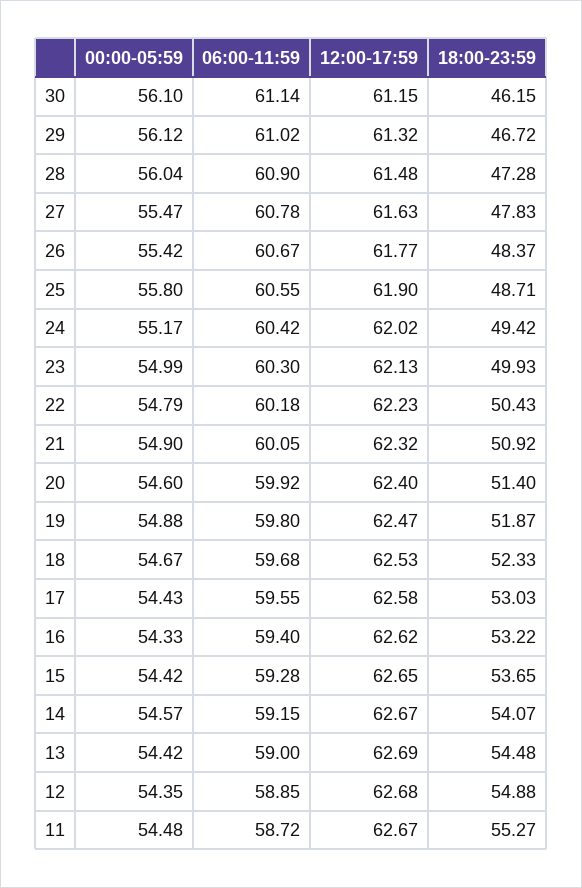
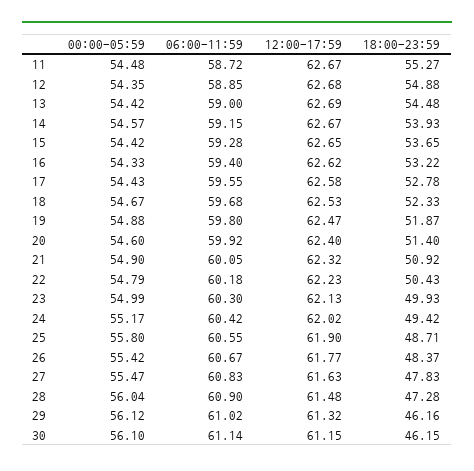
18:00-23:59, 29: 46.72 -> 46.16
06:00-11:59, 27: 60.78 -> 60.83
18:00-23:59, 17: 53.03 -> 52.78
18:00-23:59, 14: 54.07 -> 53.93

